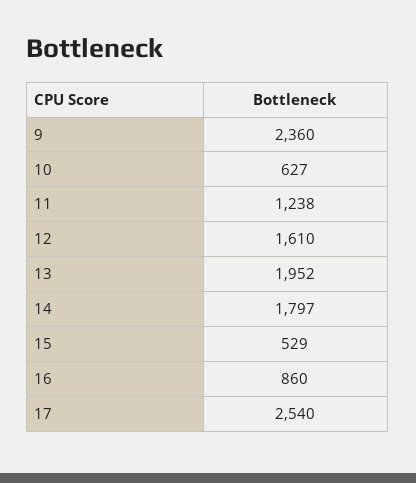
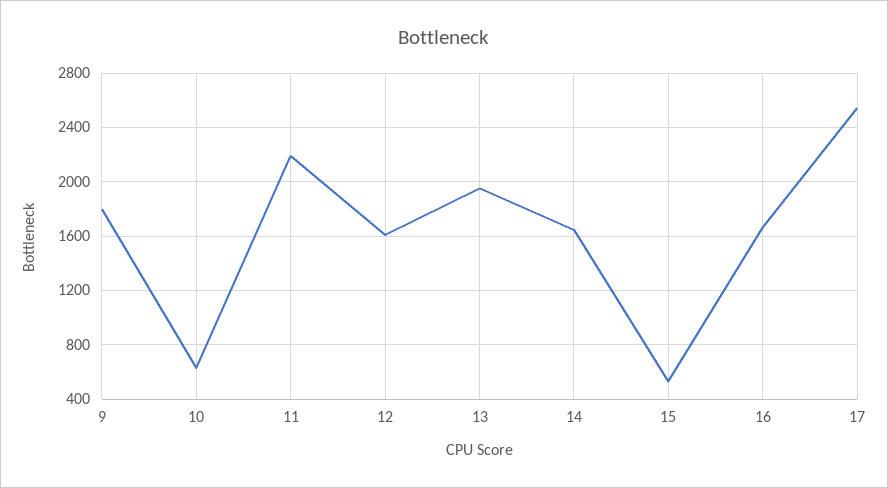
9: 2360 -> 1800
11: 1238 -> 2200
14: 1797 -> 1650
16: 860 -> 1650

